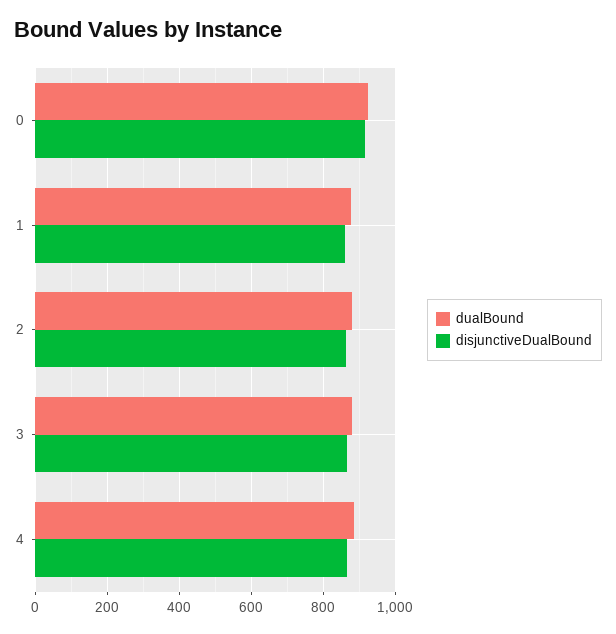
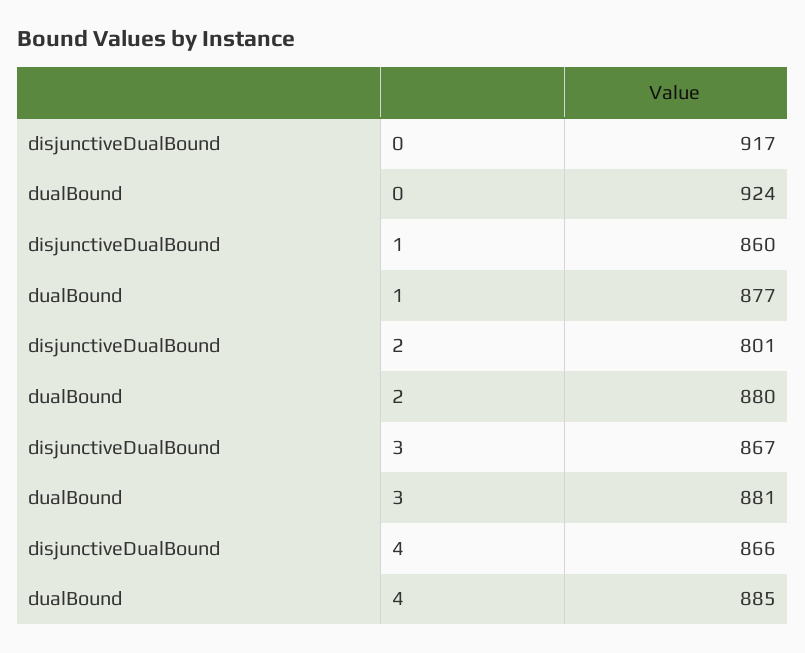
disjunctiveDualBound, 2: 860 -> 801

